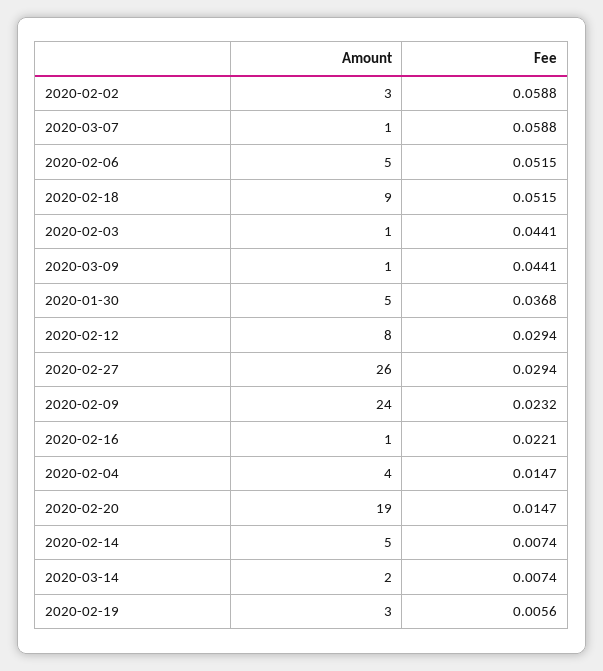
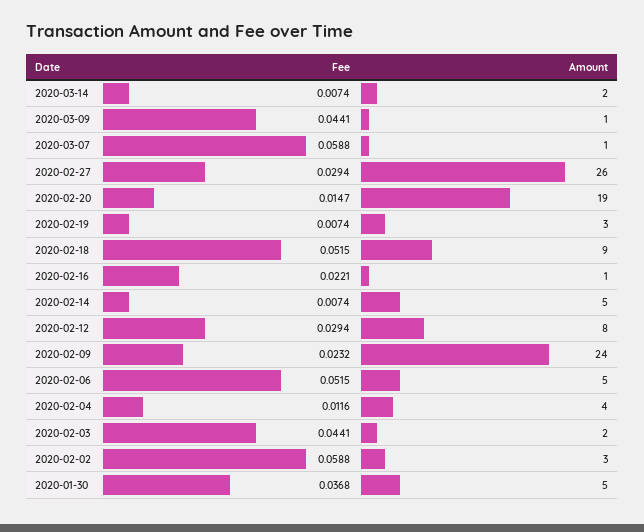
Amount, 2020-02-03: 1 -> 2
Fee, 2020-02-04: 0.0147 -> 0.0116
Fee, 2020-02-19: 0.0056 -> 0.0074

